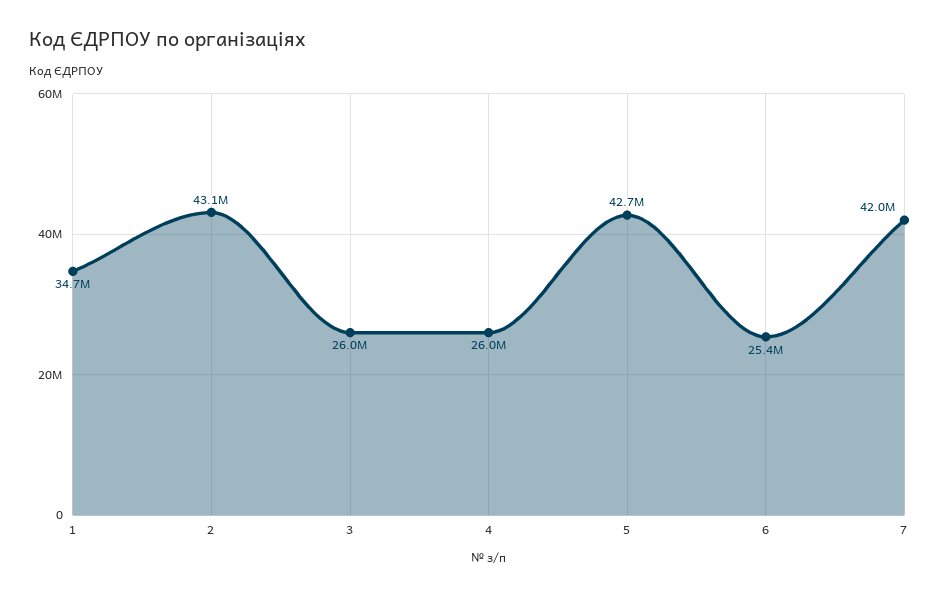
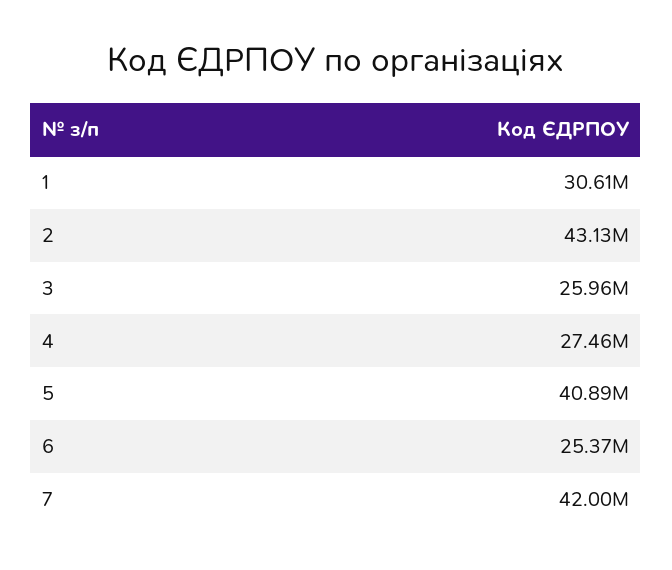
1: 34700000 -> 30610000
4: 26000000 -> 27460000
5: 42700000 -> 40890000

